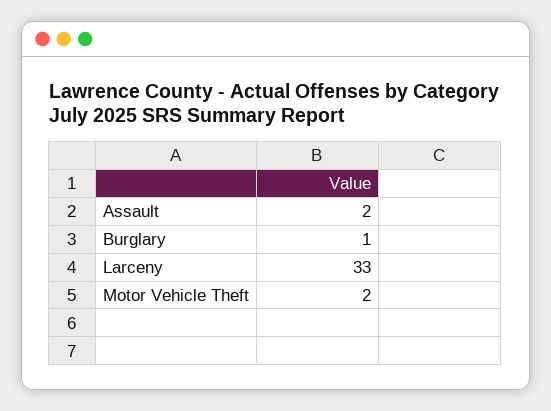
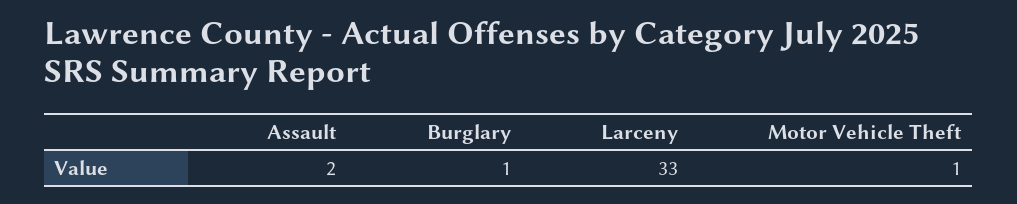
Motor Vehicle Theft: 2 -> 1

